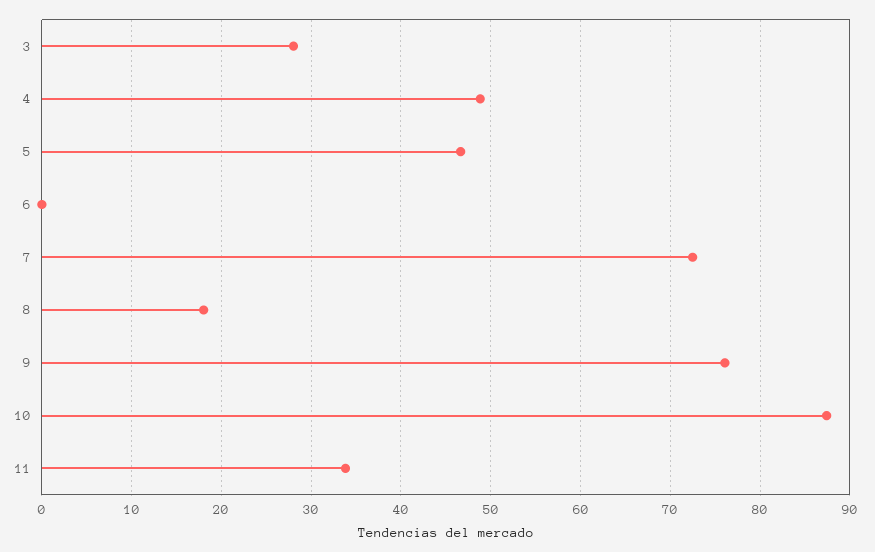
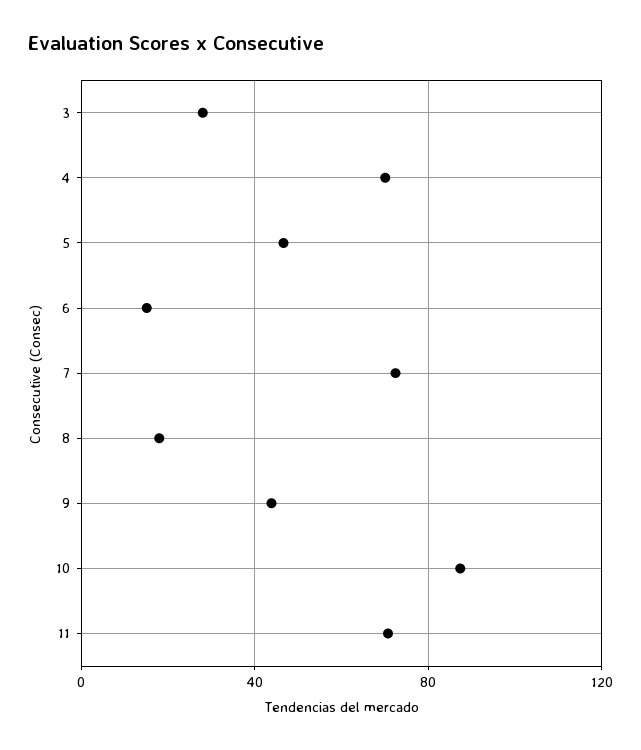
4: 49 -> 70
6: 0 -> 15
9: 76 -> 45
11: 34 -> 70

